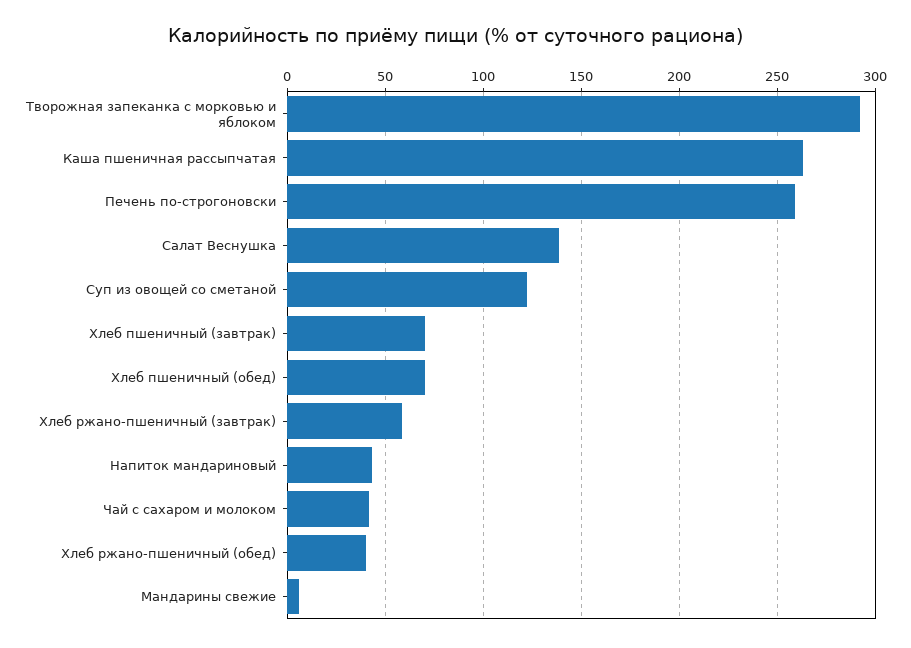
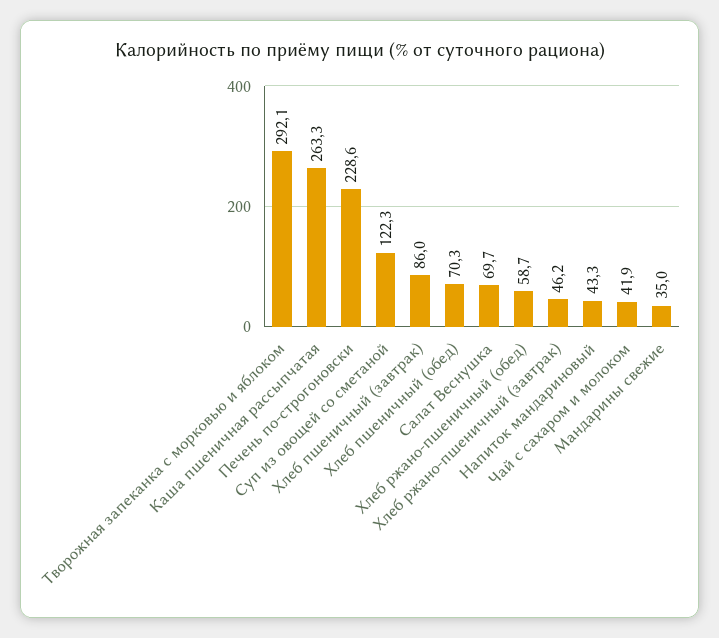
Печень по-строгоновски: 260 -> 228.6
Салат Веснушка: 140 -> 69.7
Хлеб пшеничный (завтрак): 70 -> 86
Хлеб ржано-пшеничный (завтрак): 60 -> 46.2
Хлеб ржано-пшеничный (обед): 40 -> 58.7
Мандарины свежие: 5 -> 35

